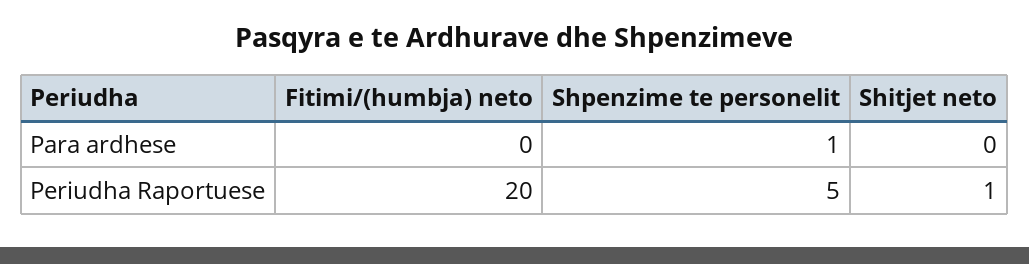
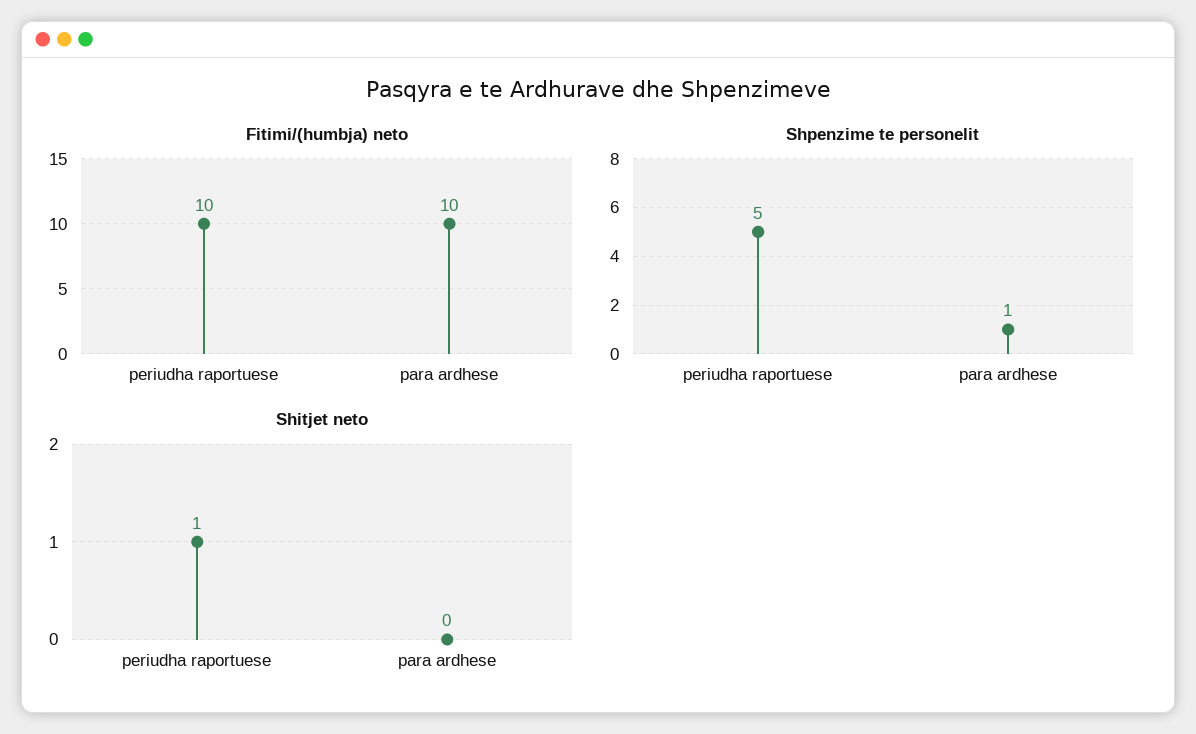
Fitimi/(humbja) neto, Para ardhese: 0 -> 10
Fitimi/(humbja) neto, Periudha Raportuese: 20 -> 10

